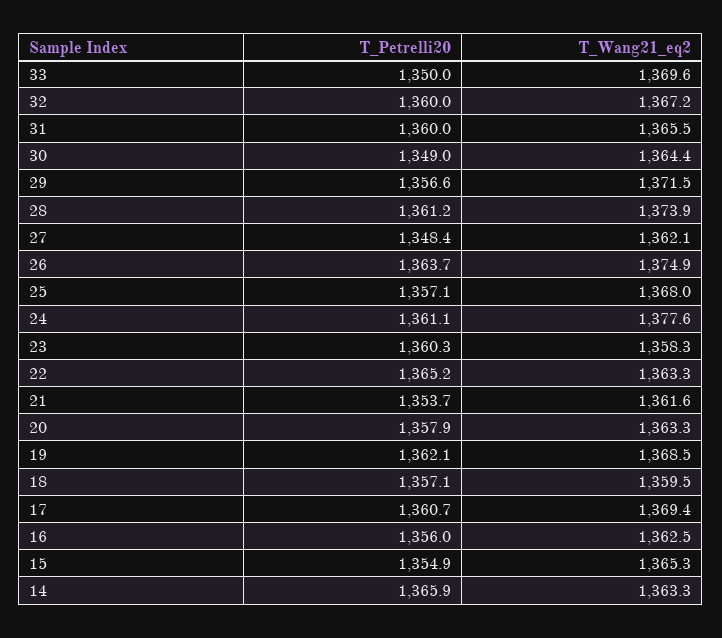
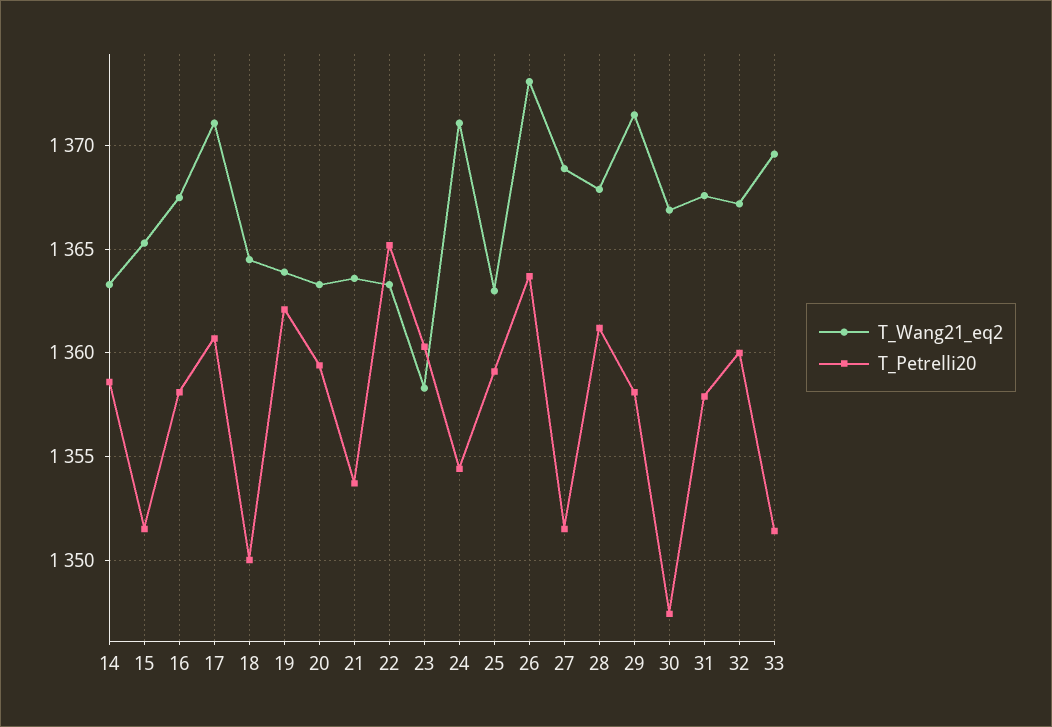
T_Petrelli20, 33: 1350 -> 1351.5
T_Petrelli20, 31: 1360 -> 1358
T_Wang21_eq2, 31: 1365.5 -> 1367.5
T_Petrelli20, 30: 1349 -> 1347.5
T_Wang21_eq2, 30: 1364.4 -> 1367
T_Petrelli20, 29: 1356.6 -> 1358
T_Wang21_eq2, 28: 1373.9 -> 1368
T_Petrelli20, 27: 1348.4 -> 1351.5
T_Wang21_eq2, 27: 1362.1 -> 1369
T_Wang21_eq2, 26: 1374.9 -> 1373
T_Petrelli20, 25: 1357.1 -> 1359
T_Wang21_eq2, 25: 1368 -> 1363
T_Petrelli20, 24: 1361.1 -> 1354.5
T_Wang21_eq2, 24: 1377.6 -> 1371
T_Wang21_eq2, 21: 1361.6 -> 1363.5
T_Petrelli20, 20: 1357.9 -> 1359.5
T_Wang21_eq2, 19: 1368.5 -> 1364
T_Petrelli20, 18: 1357.1 -> 1350
T_Wang21_eq2, 18: 1359.5 -> 1364.5
T_Wang21_eq2, 17: 1369.4 -> 1371
T_Petrelli20, 16: 1356 -> 1358
T_Wang21_eq2, 16: 1362.5 -> 1367.5
T_Petrelli20, 15: 1354.9 -> 1351.5
T_Petrelli20, 14: 1365.9 -> 1358.5

